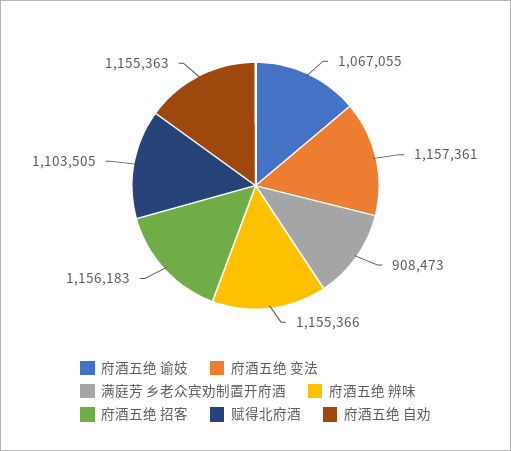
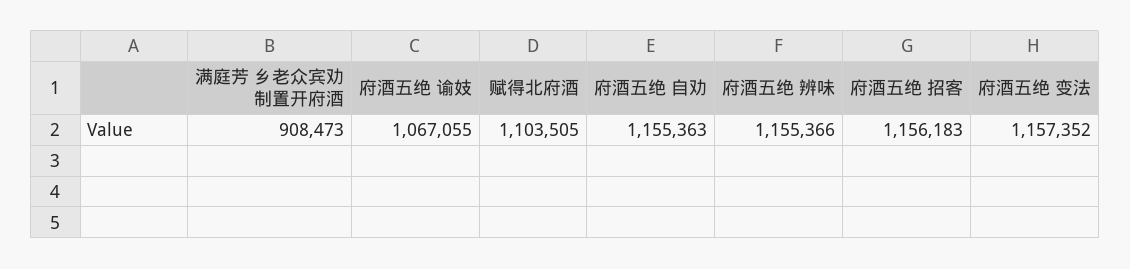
府酒五绝 变法: 1157361 -> 1157352

